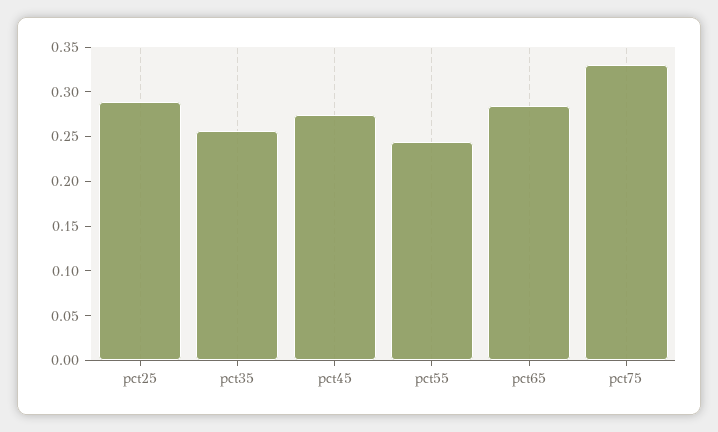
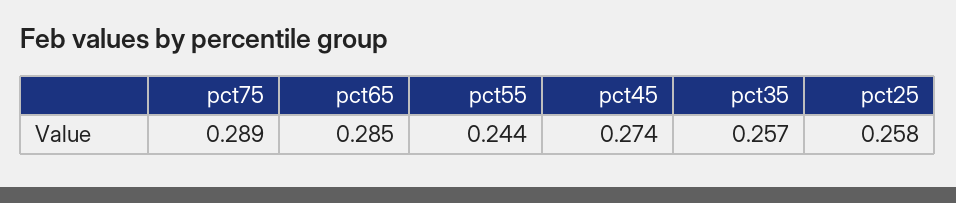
pct25: 0.29 -> 0.258
pct75: 0.33 -> 0.289

